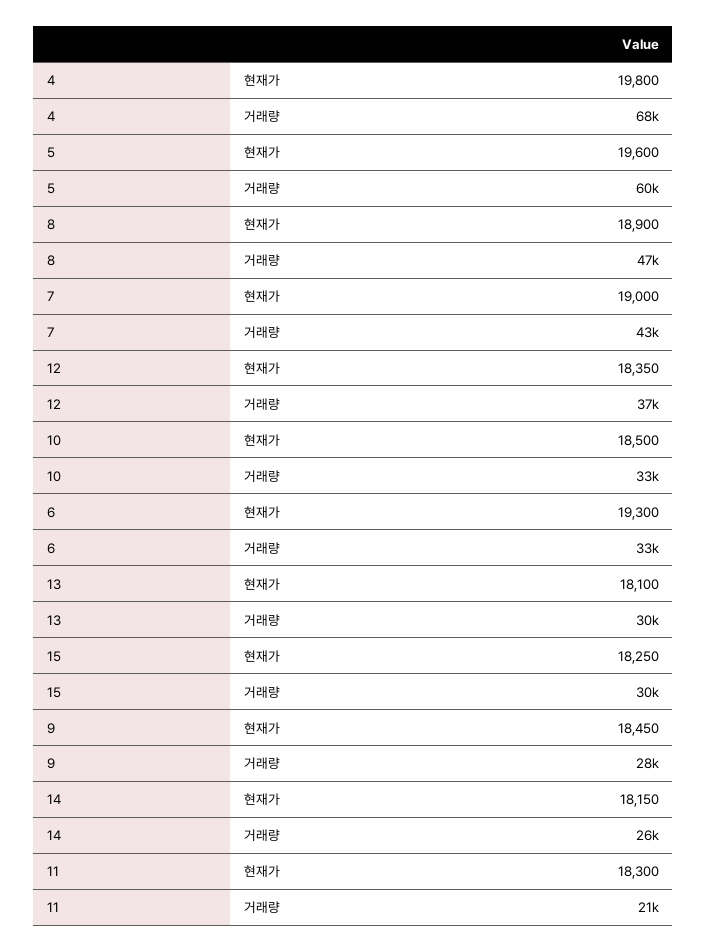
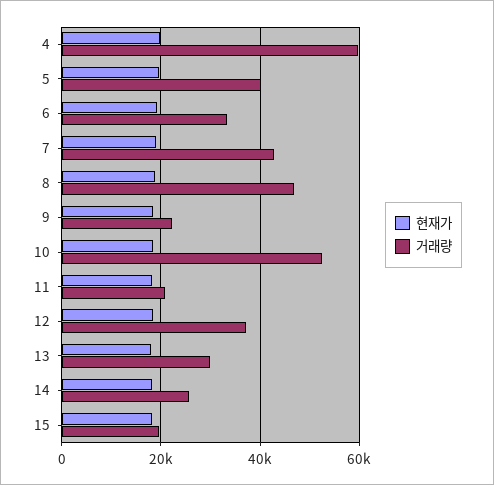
거래량, 4: 68000 -> 60000
거래량, 5: 60000 -> 40000
거래량, 10: 33000 -> 52000
거래량, 15: 30000 -> 20000
거래량, 9: 28000 -> 22000

